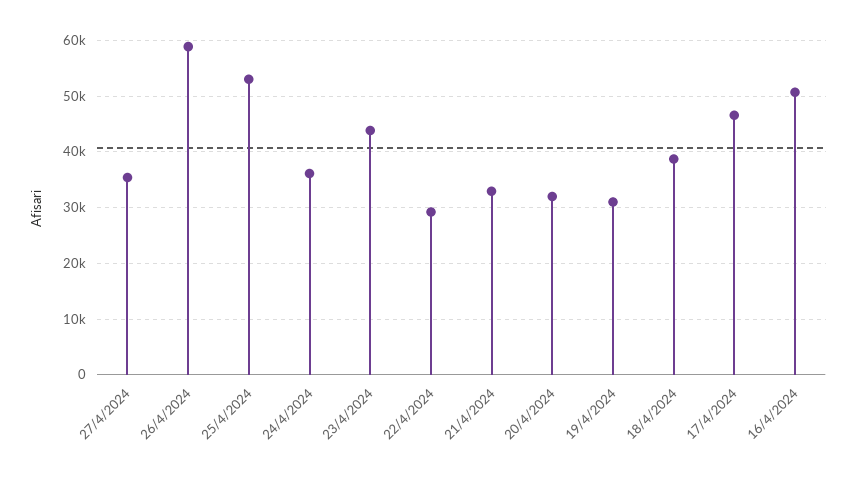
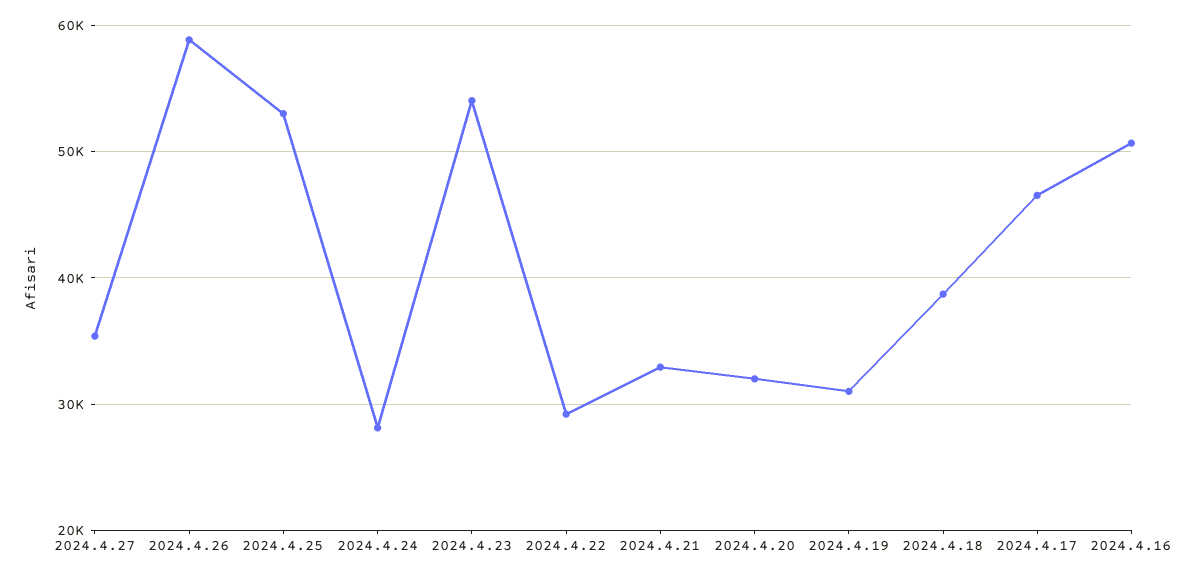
24/4/2024: 36000 -> 28000
23/4/2024: 44000 -> 54000

